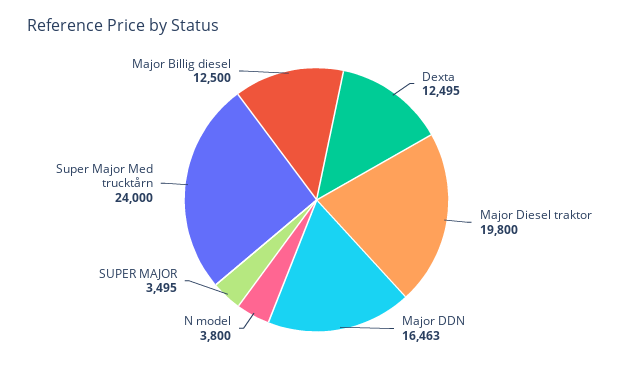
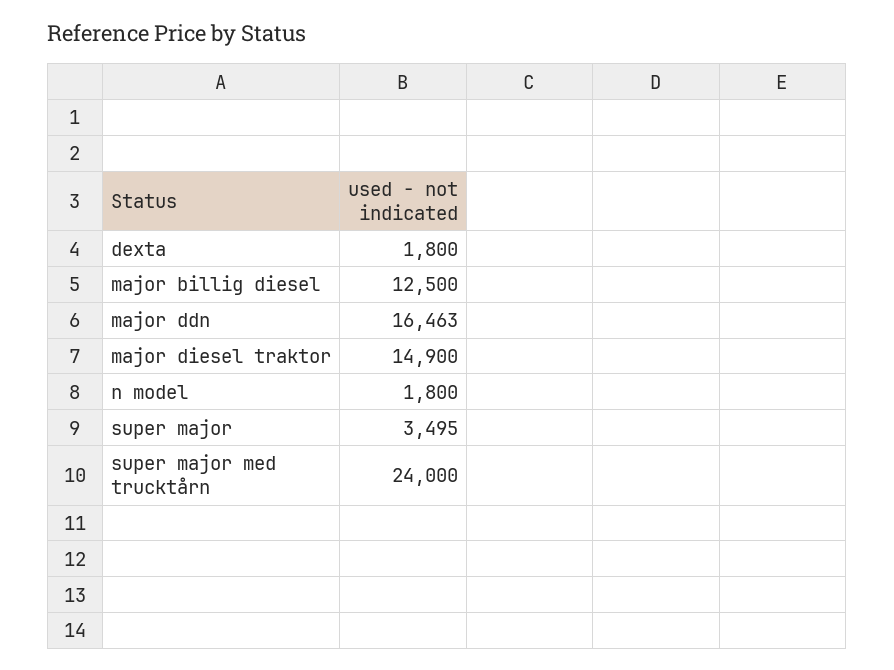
Dexta: 12495 -> 1800
Major Diesel traktor: 19800 -> 14900
N model: 3800 -> 1800

